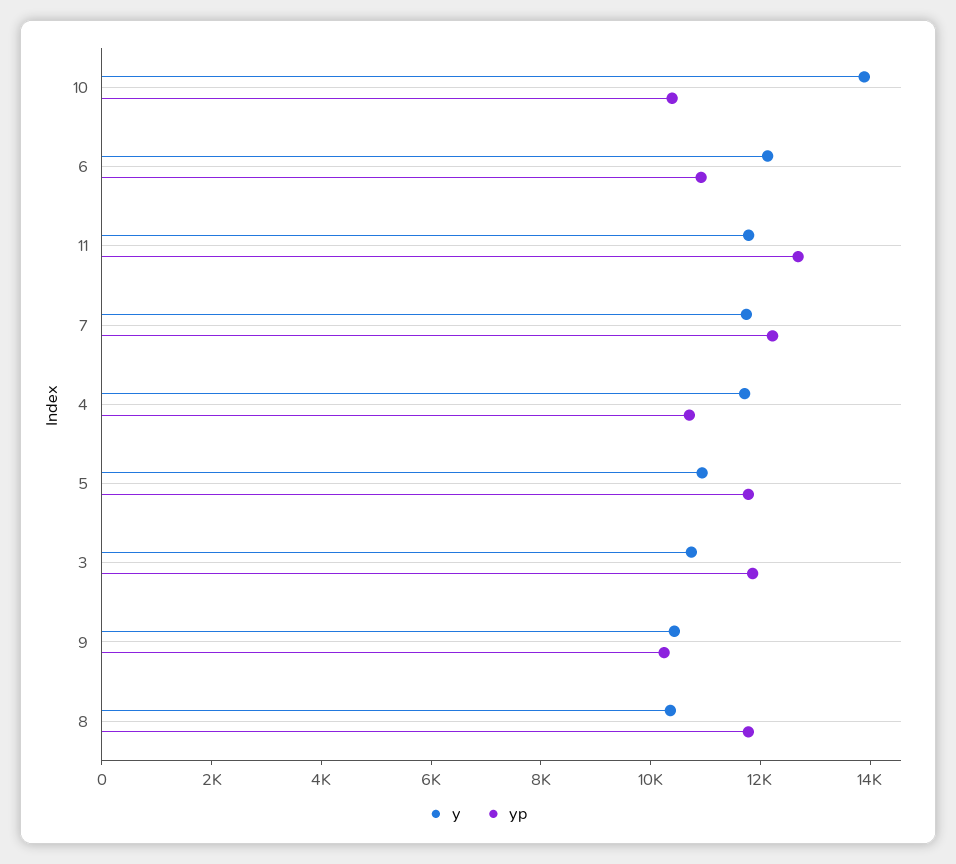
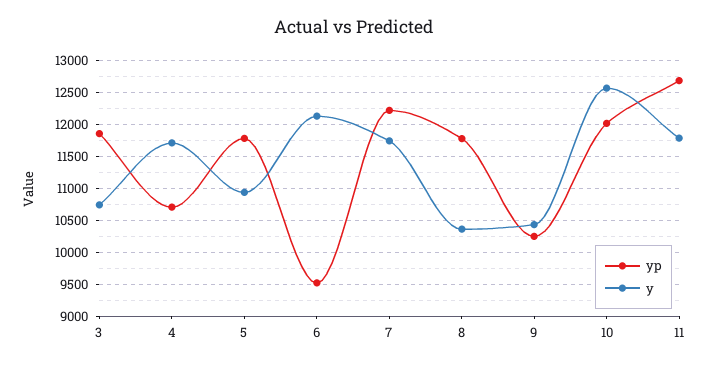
y, 10: 14000 -> 12600
yp, 10: 10500 -> 12000
yp, 6: 11000 -> 9500

